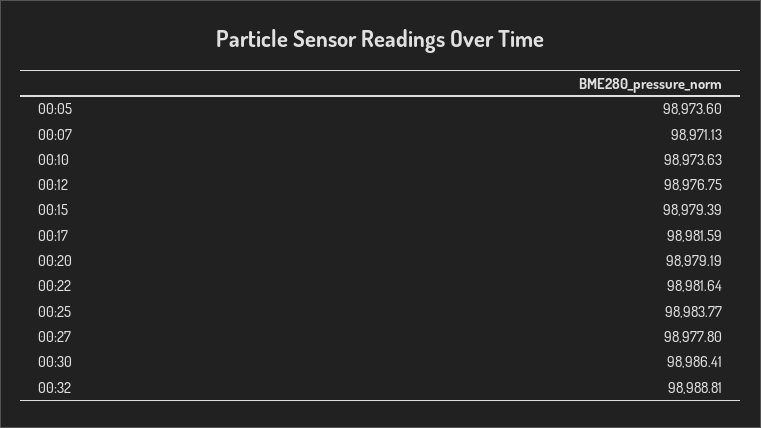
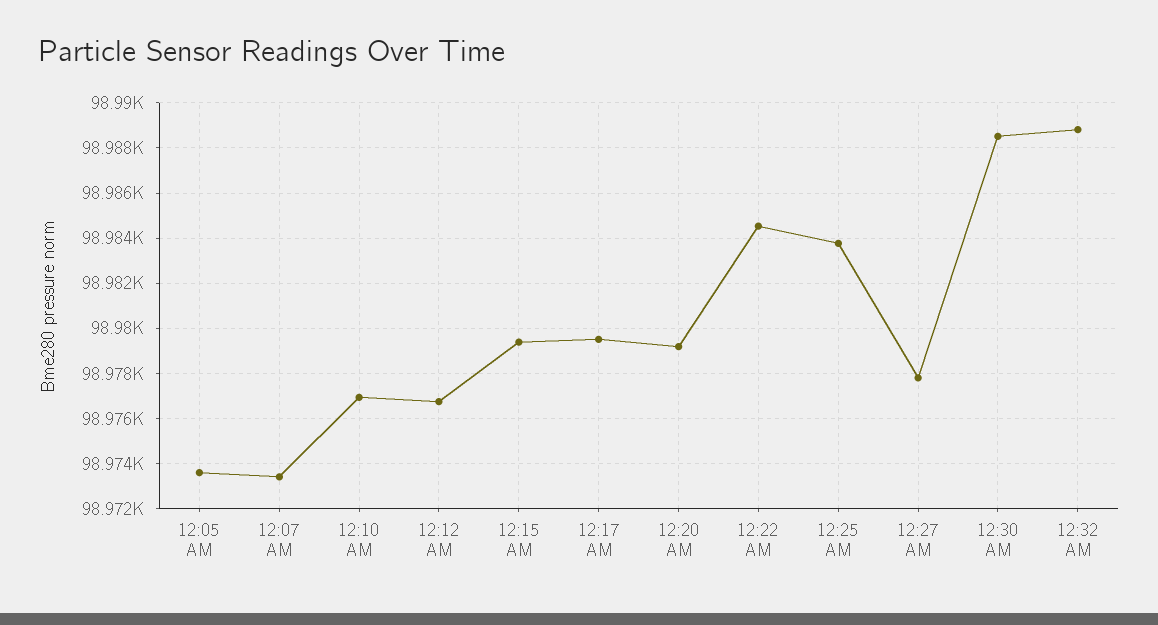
00:07: 98971.13 -> 98973.5
00:10: 98973.63 -> 98977
00:17: 98981.59 -> 98979.5
00:22: 98981.64 -> 98984.5
00:30: 98986.41 -> 98988.5

